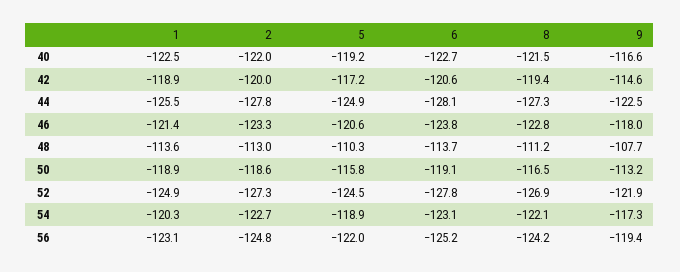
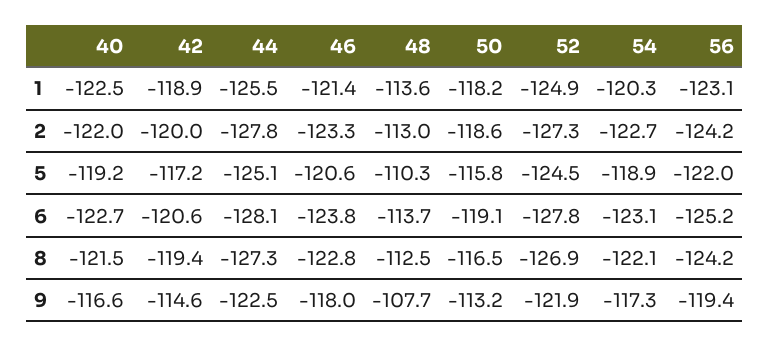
5, 44: -124.9 -> -125.1
8, 48: -111.2 -> -112.5
1, 50: -118.9 -> -118.2
2, 56: -124.8 -> -124.2

